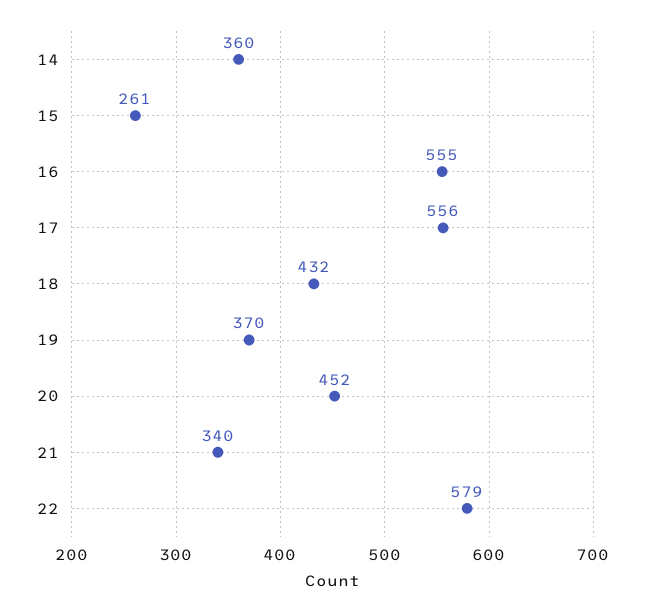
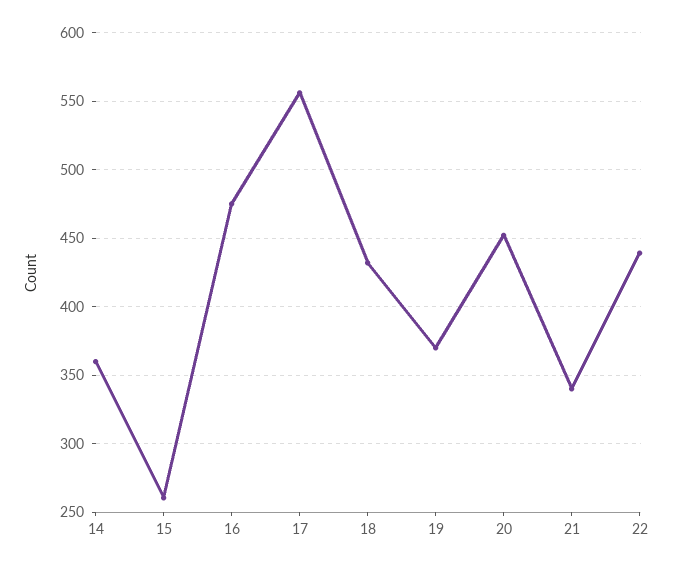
16: 555 -> 475
22: 579 -> 440

